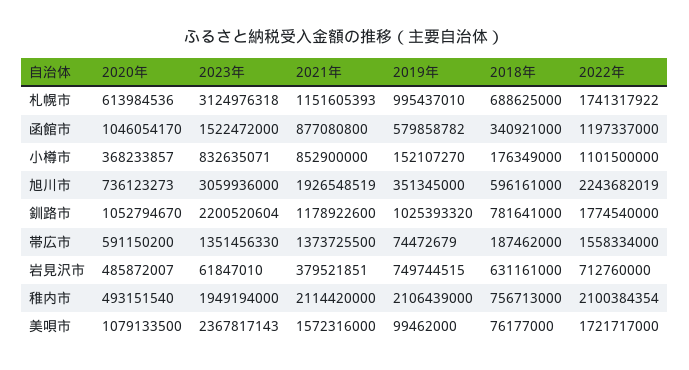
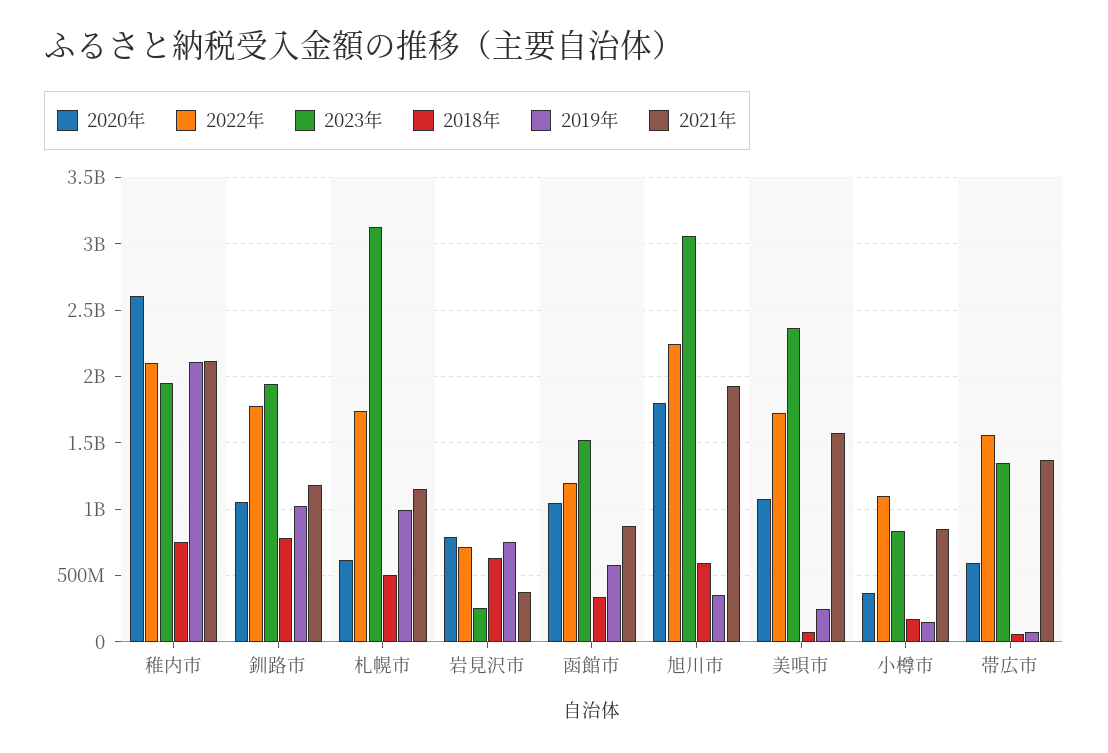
2018年, 札幌市: 688625000 -> 500000000
2020年, 旭川市: 736123273 -> 1800000000
2023年, 釧路市: 2200520604 -> 1950000000
2018年, 帯広市: 187462000 -> 50000000
2020年, 岩見沢市: 485872007 -> 800000000
2023年, 岩見沢市: 61847010 -> 250000000
2020年, 稚内市: 493151540 -> 2600000000
2019年, 美唄市: 99462000 -> 250000000

